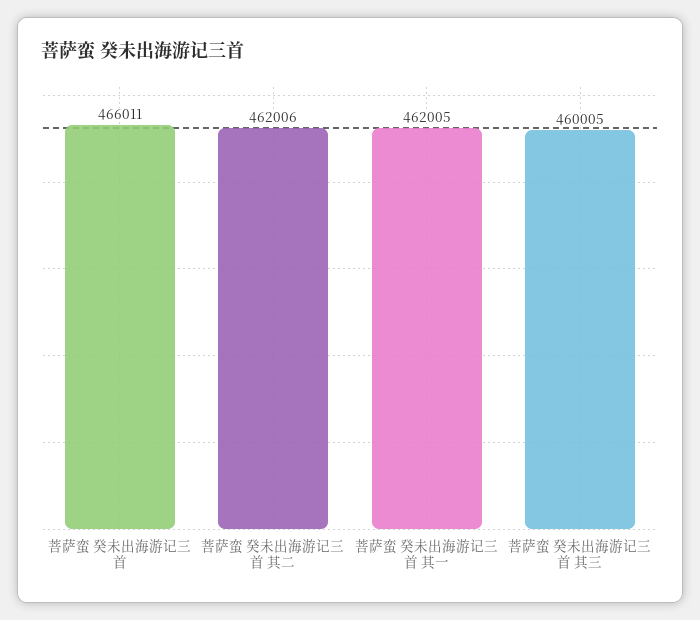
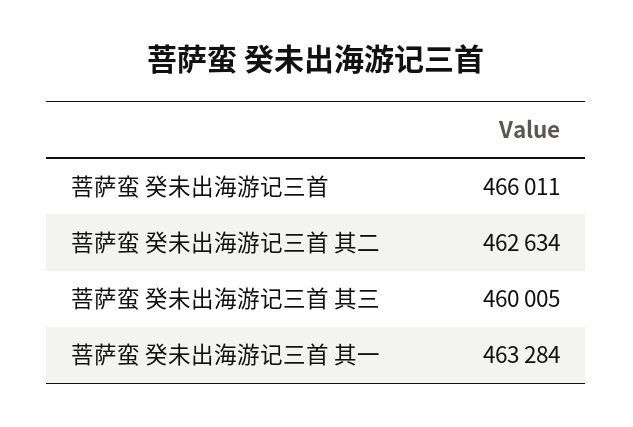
菩萨蛮 癸未出海游记三首 其二: 462006 -> 462634
菩萨蛮 癸未出海游记三首 其一: 462005 -> 463284

